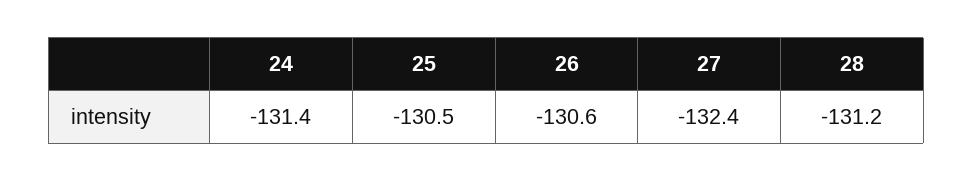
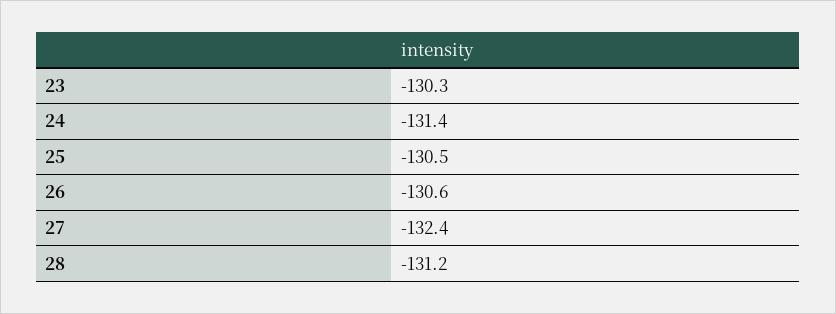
23: none -> -130.3

